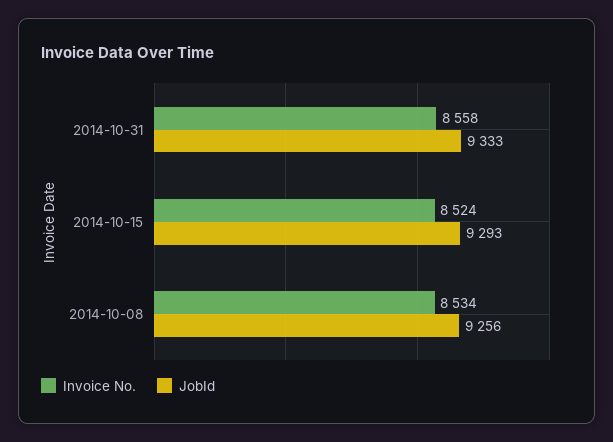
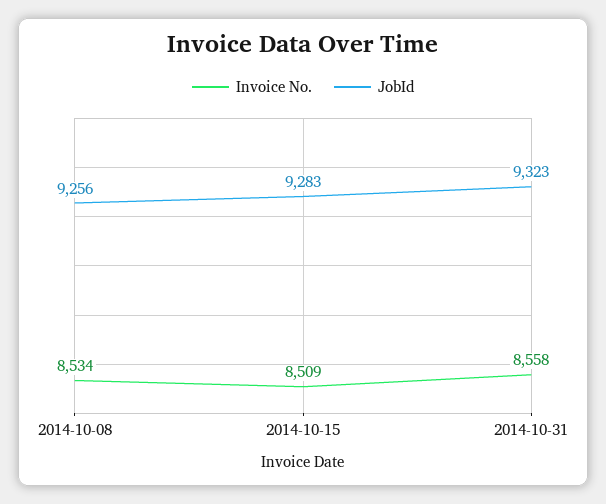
JobId, 2014-10-31: 9333 -> 9323
Invoice No., 2014-10-15: 8524 -> 8509
JobId, 2014-10-15: 9293 -> 9283

